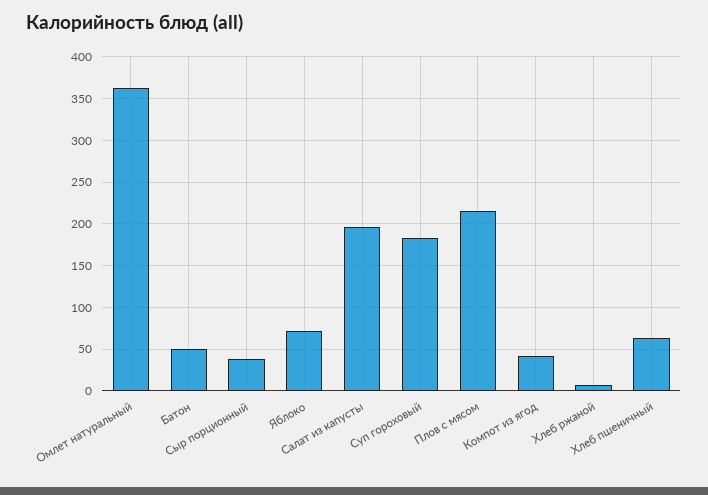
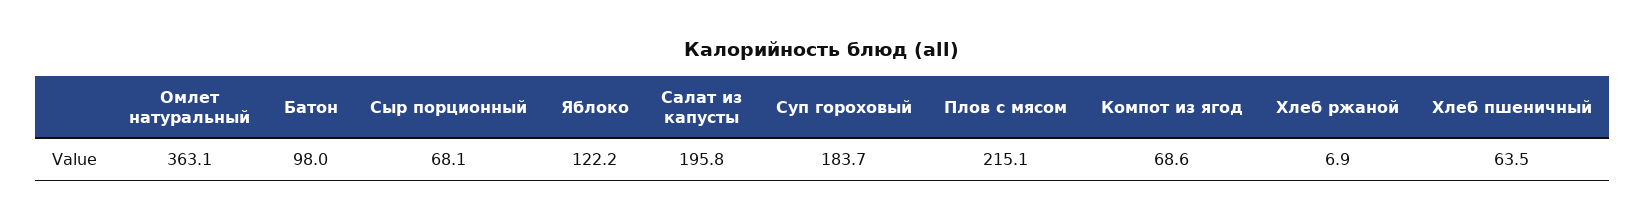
Батон: 50 -> 98
Сыр порционный: 40 -> 68.1
Яблоко: 70 -> 122.2
Компот из ягод: 40 -> 68.6

